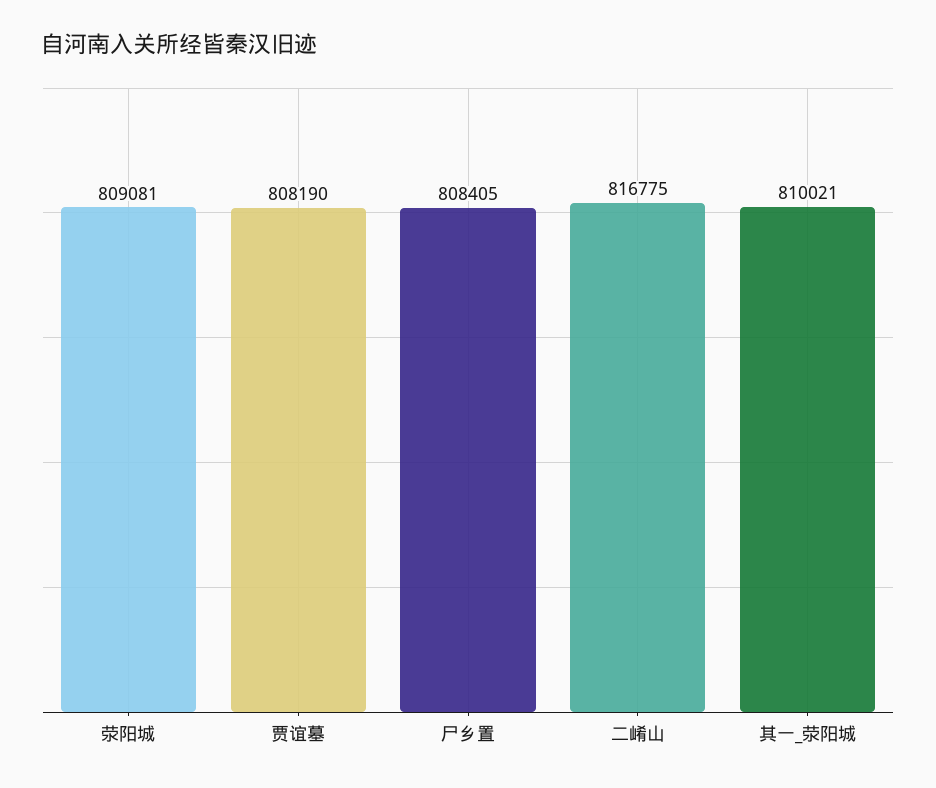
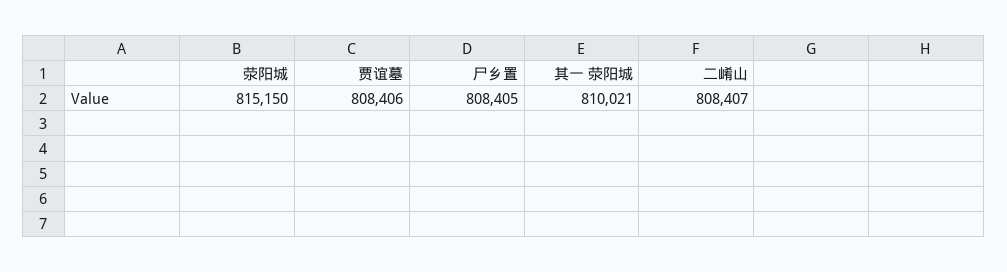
荥阳城: 809081 -> 815150
贾谊墓: 808190 -> 808406
二崤山: 816775 -> 808407

